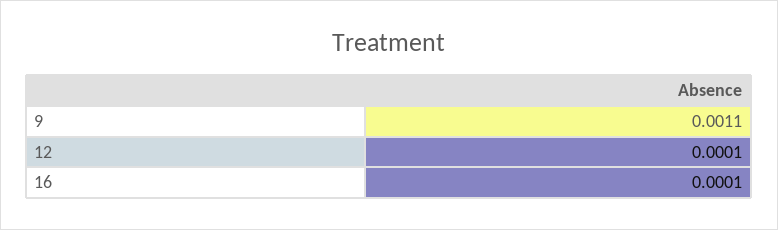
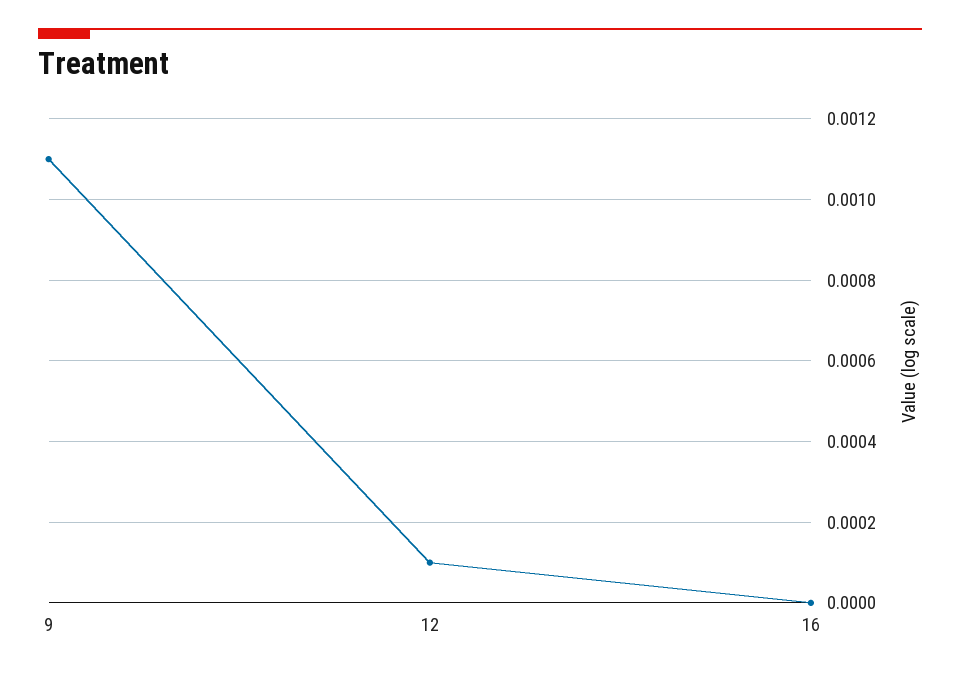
16: 0.0001 -> 0

